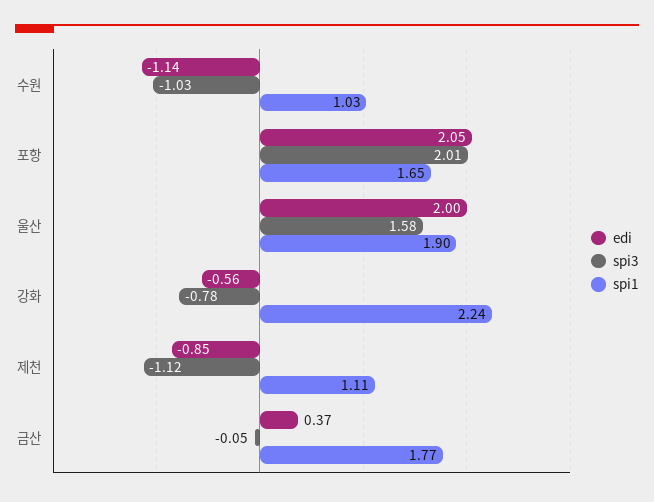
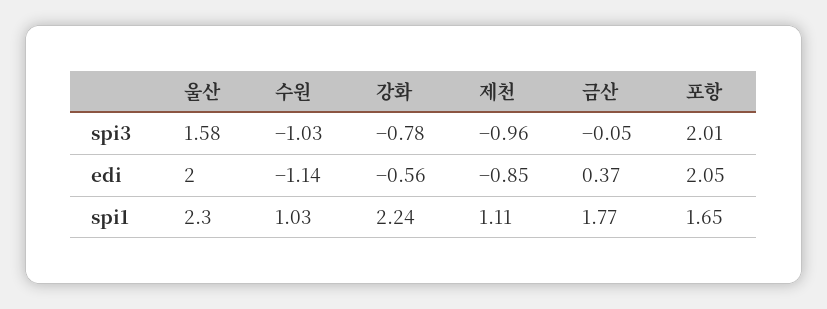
spi1, 울산: 1.9 -> 2.3
spi3, 제천: -1.12 -> -0.96

